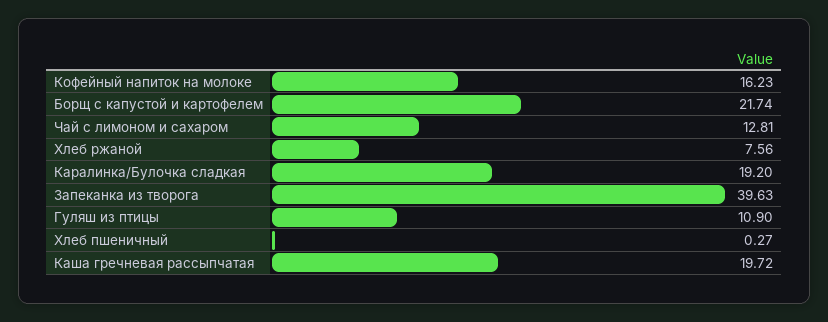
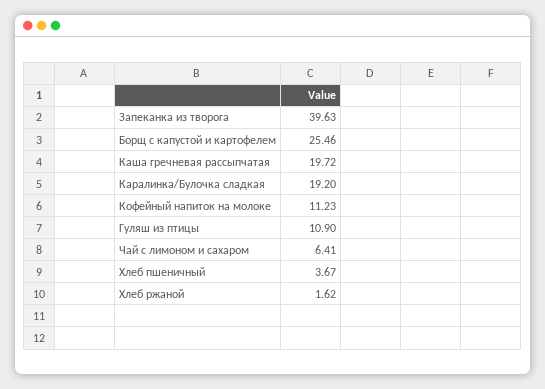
Кофейный напиток на молоке: 16.23 -> 11.23
Борщ с капустой и картофелем: 21.74 -> 25.46
Чай с лимоном и сахаром: 12.81 -> 6.41
Хлеб ржаной: 7.56 -> 1.62
Хлеб пшеничный: 0.27 -> 3.67

